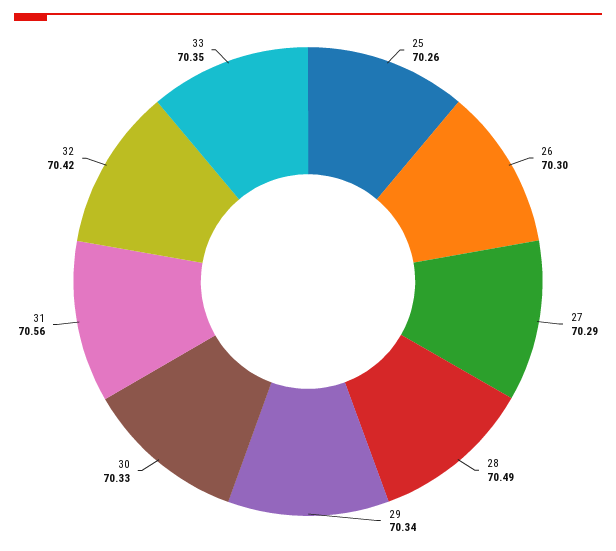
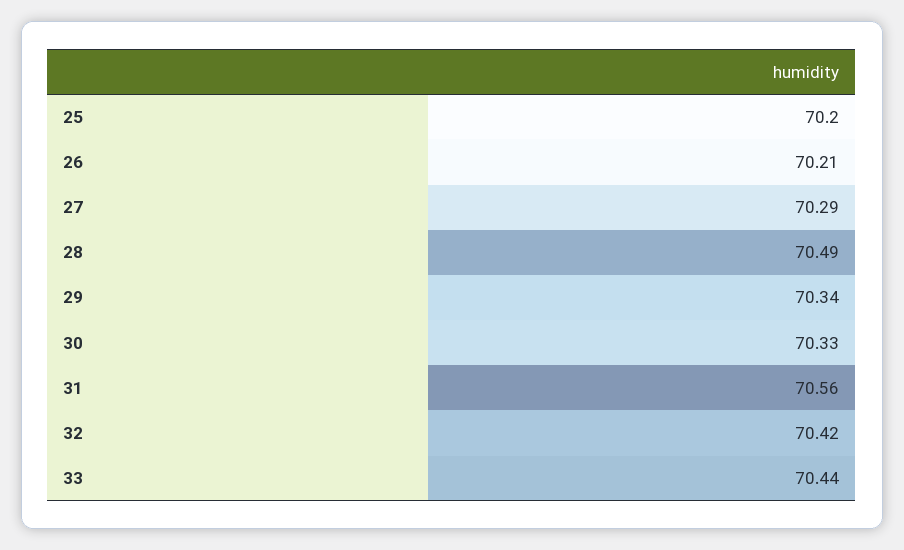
25: 70.26 -> 70.2
26: 70.3 -> 70.21
33: 70.35 -> 70.44

